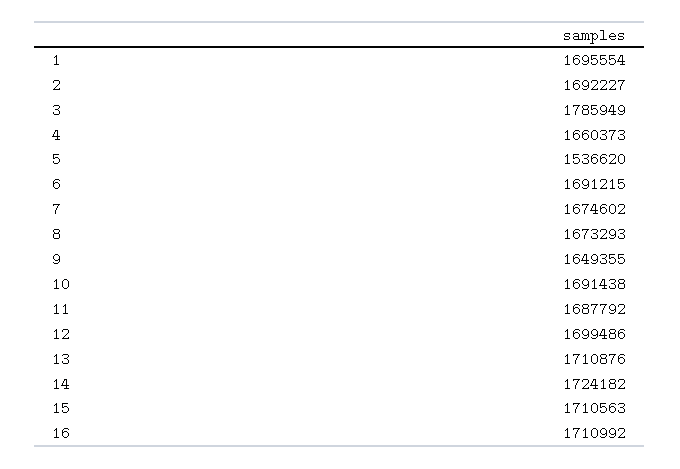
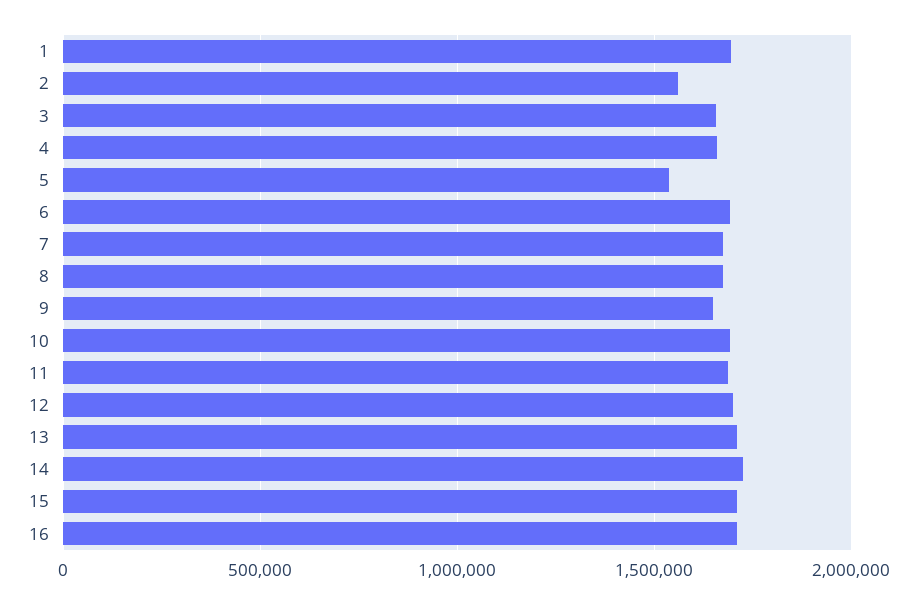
2: 1692227 -> 1550000
3: 1785949 -> 1650000

